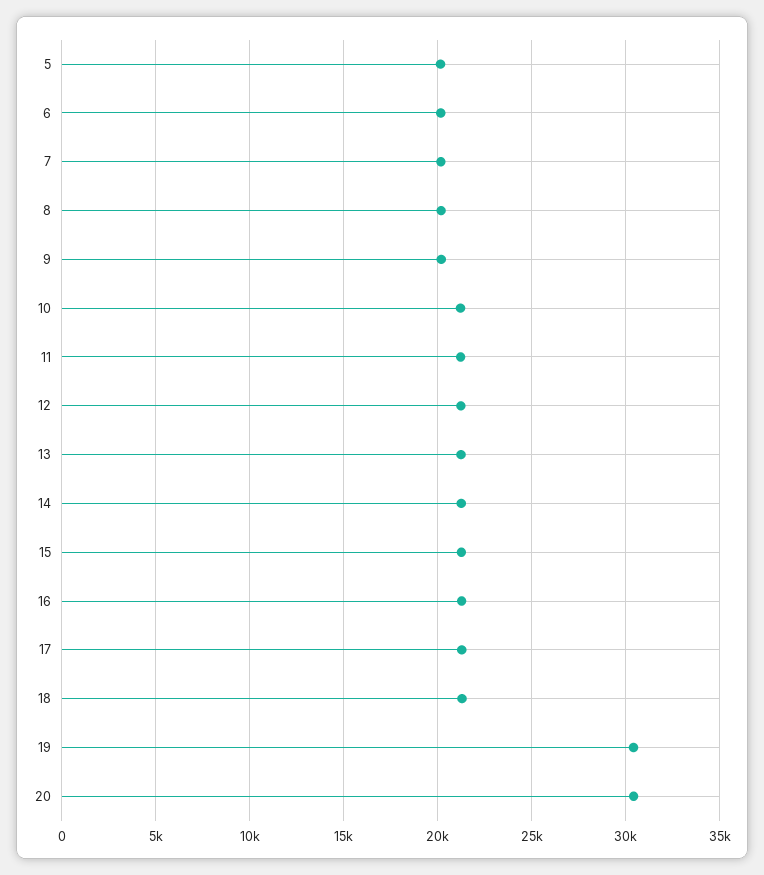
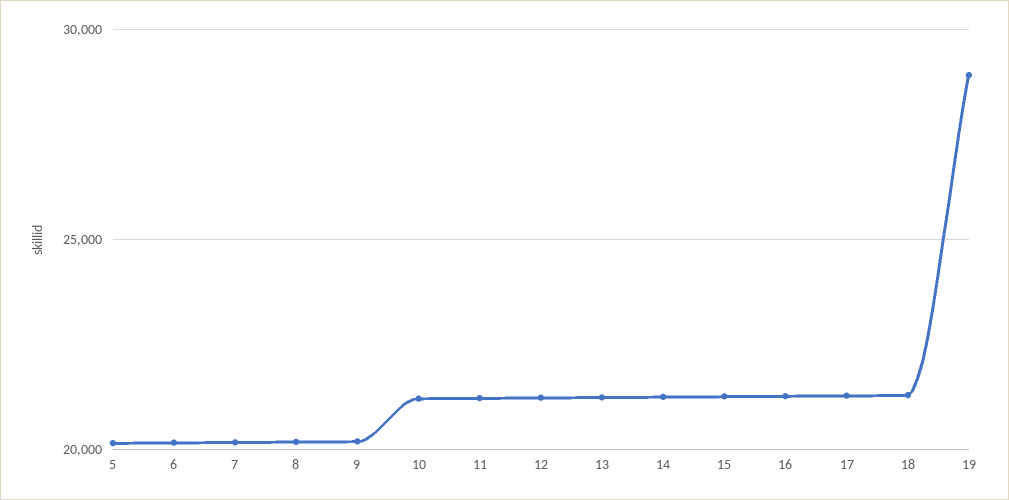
19: 30500 -> 29000
20: 30500 -> none

